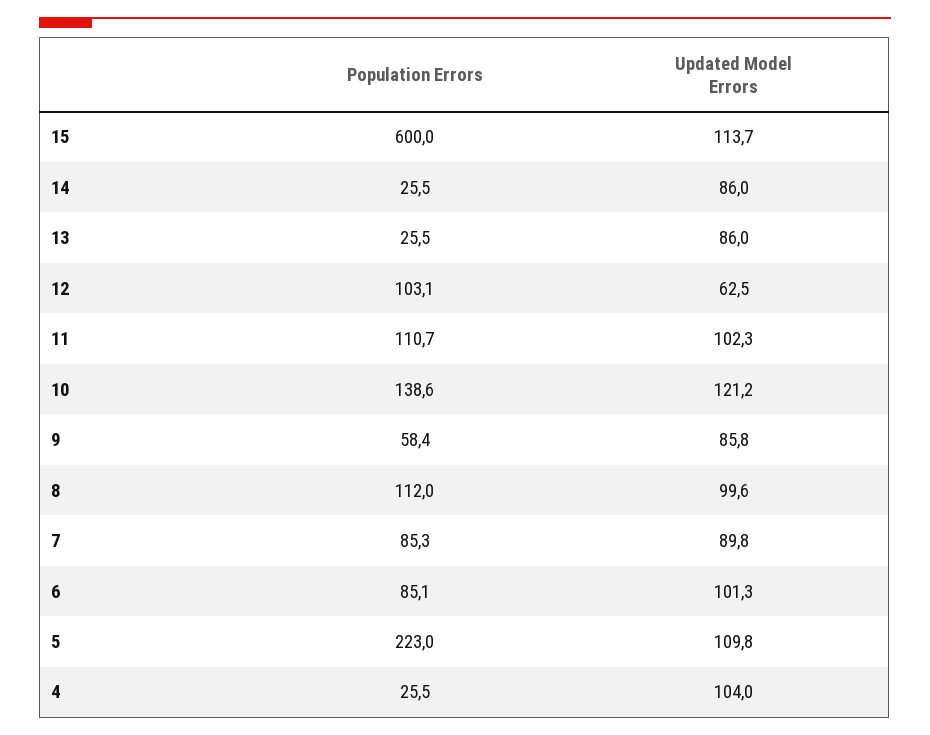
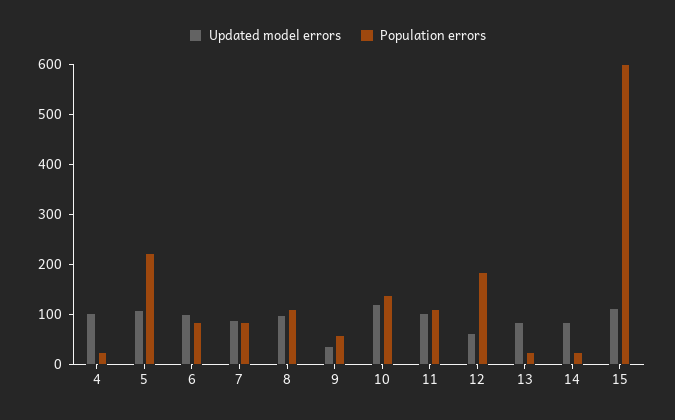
Population Errors, 12: 103.1 -> 180
Updated Model Errors, 9: 85.8 -> 40

